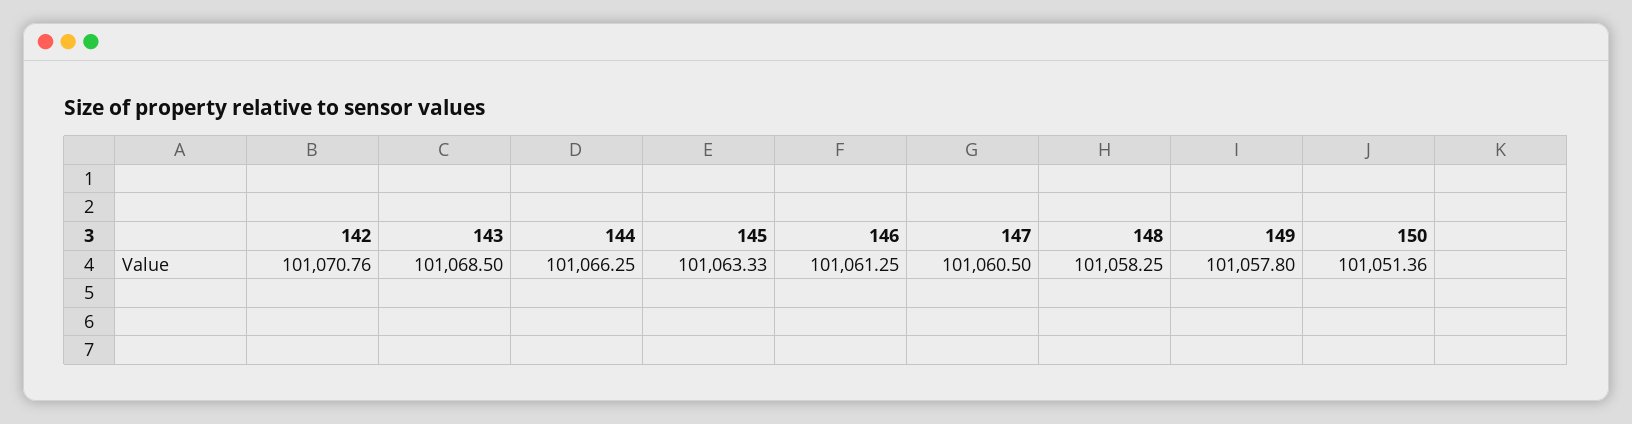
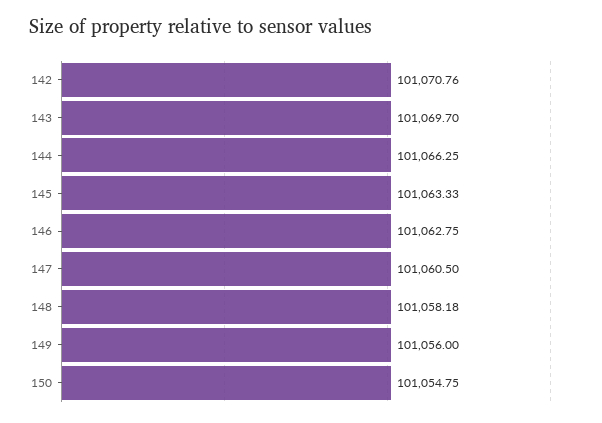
143: 101068.5 -> 101069.7
146: 101061.25 -> 101062.75
148: 101058.25 -> 101058.18
149: 101057.8 -> 101056
150: 101051.36 -> 101054.75

